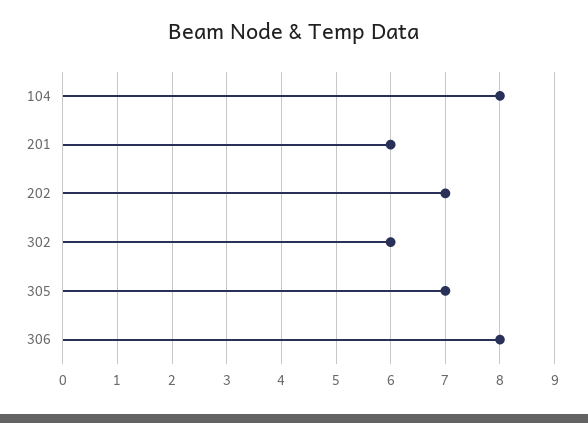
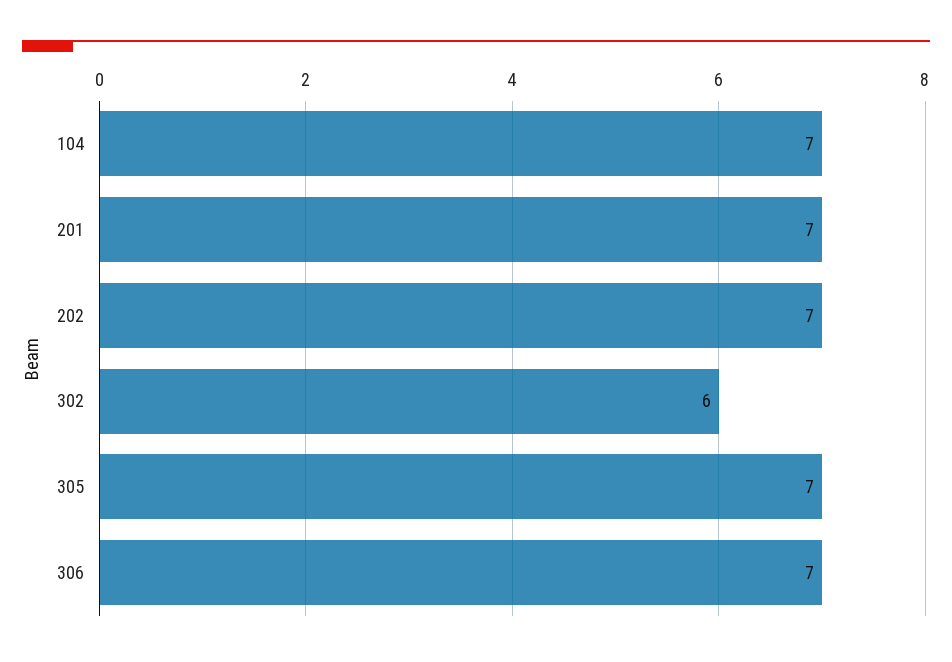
104: 8 -> 7
201: 6 -> 7
306: 8 -> 7

